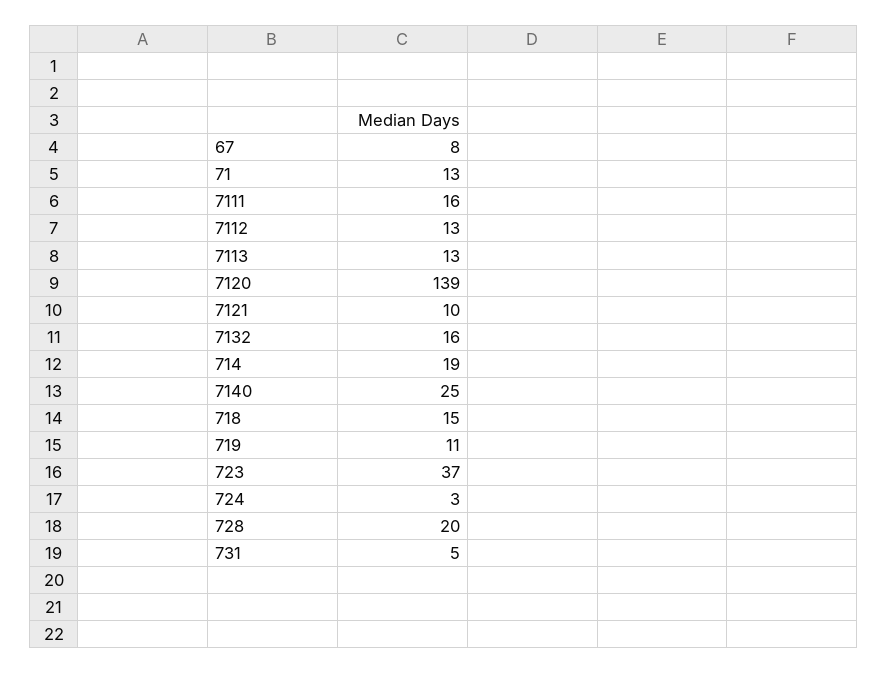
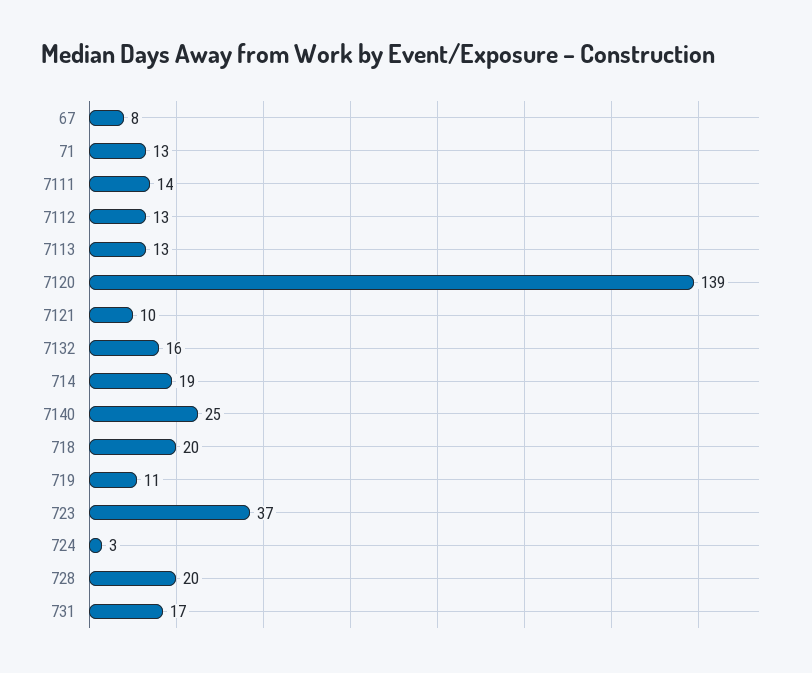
7111: 16 -> 14
718: 15 -> 20
731: 5 -> 17

